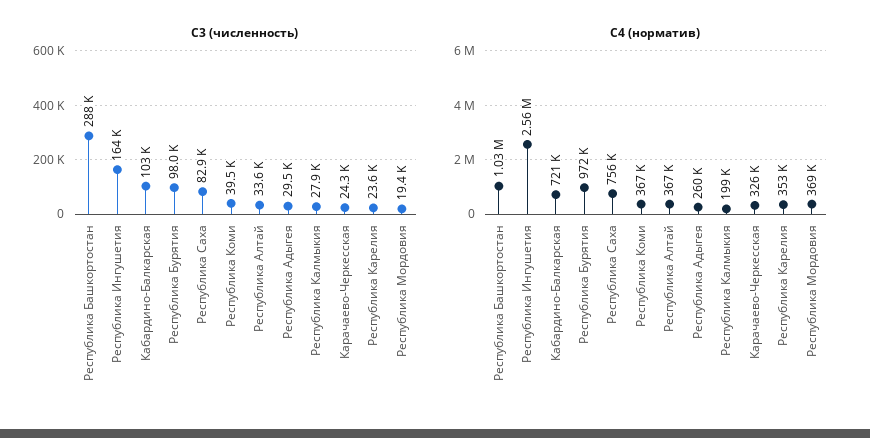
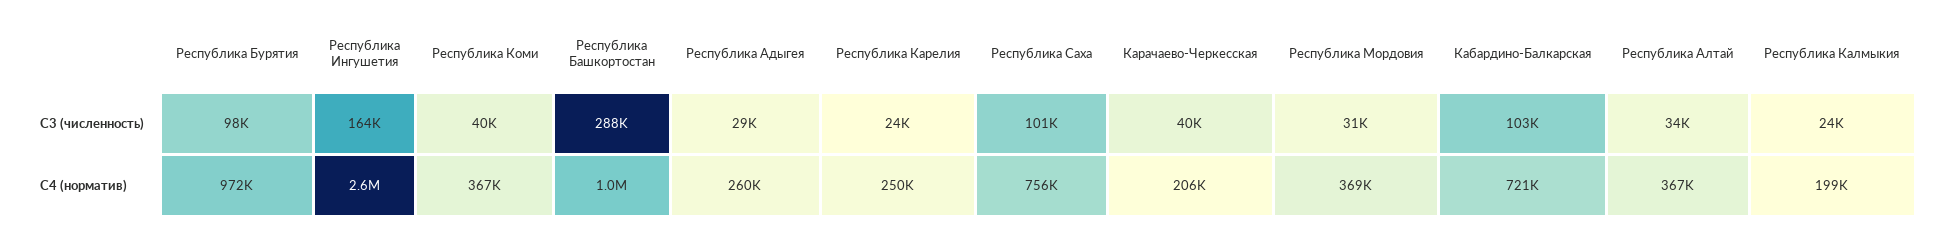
С3 (численность), Республика Саха: 82900 -> 101000
С3 (численность), Республика Калмыкия: 27900 -> 24000
С3 (численность), Карачаево-Черкесская: 24300 -> 40000
С3 (численность), Республика Мордовия: 19400 -> 31000
С4 (норматив), Карачаево-Черкесская: 326000 -> 206000
С4 (норматив), Республика Карелия: 353000 -> 250000

